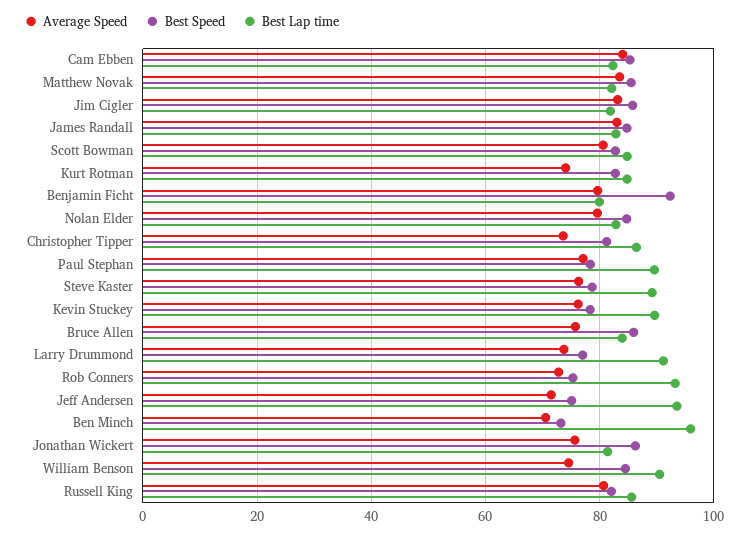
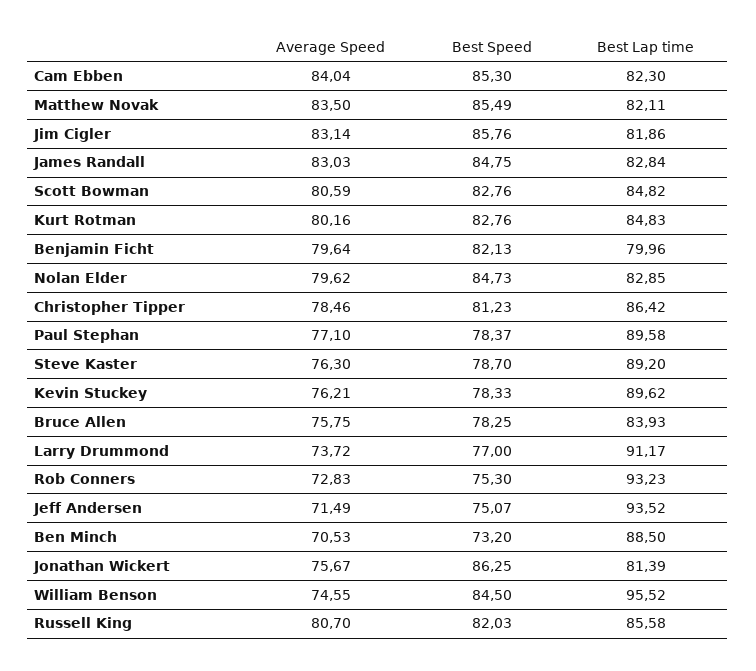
Average Speed, Kurt Rotman: 74 -> 80.16
Best Speed, Benjamin Ficht: 92 -> 82.13
Average Speed, Christopher Tipper: 74 -> 78.46
Best Speed, Bruce Allen: 86 -> 78.25
Best Lap time, Ben Minch: 96 -> 88.5
Best Lap time, William Benson: 90 -> 95.52

